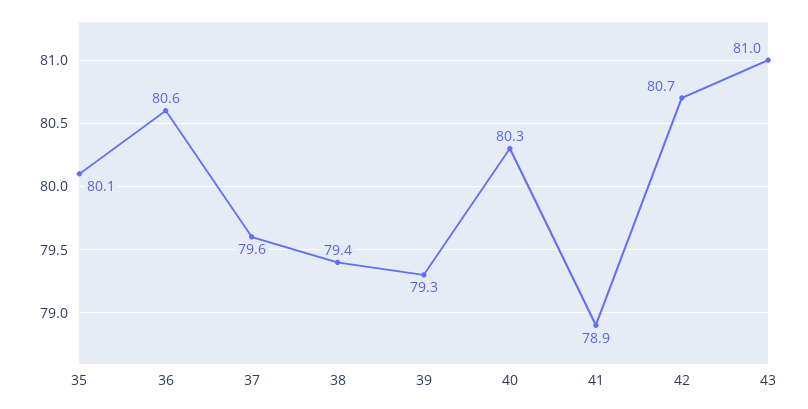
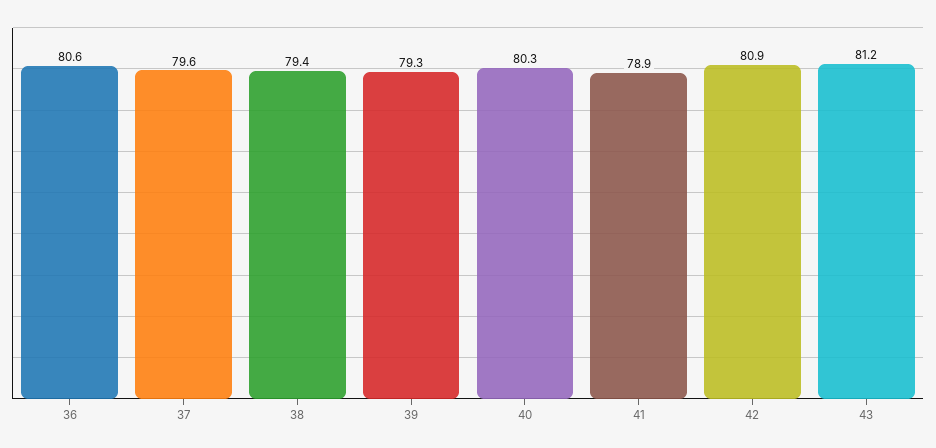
35: 80.1 -> none
42: 80.7 -> 80.9
43: 81 -> 81.2

